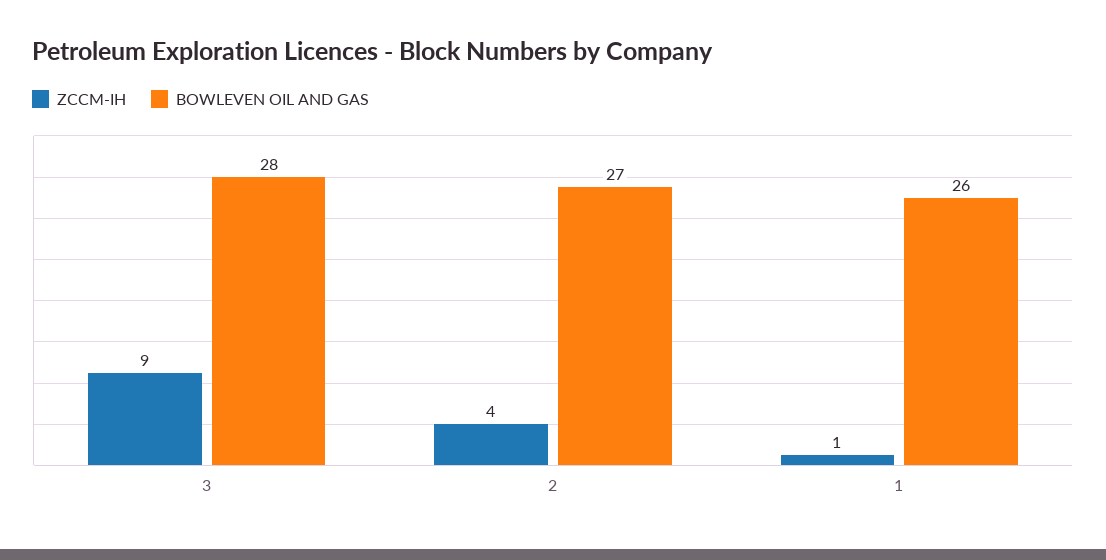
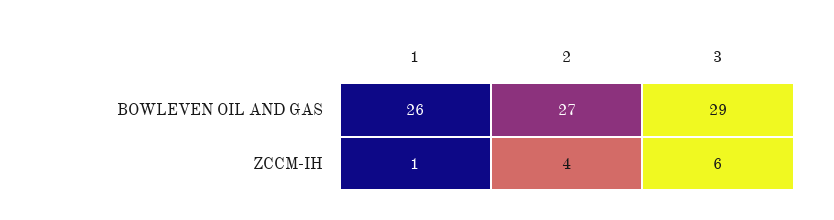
ZCCM-IH, 3: 9 -> 6
BOWLEVEN OIL AND GAS, 3: 28 -> 29

